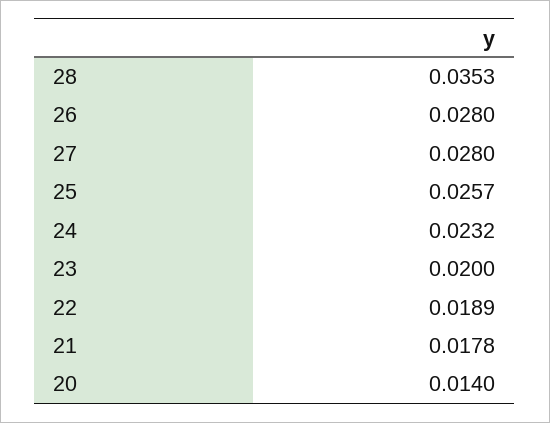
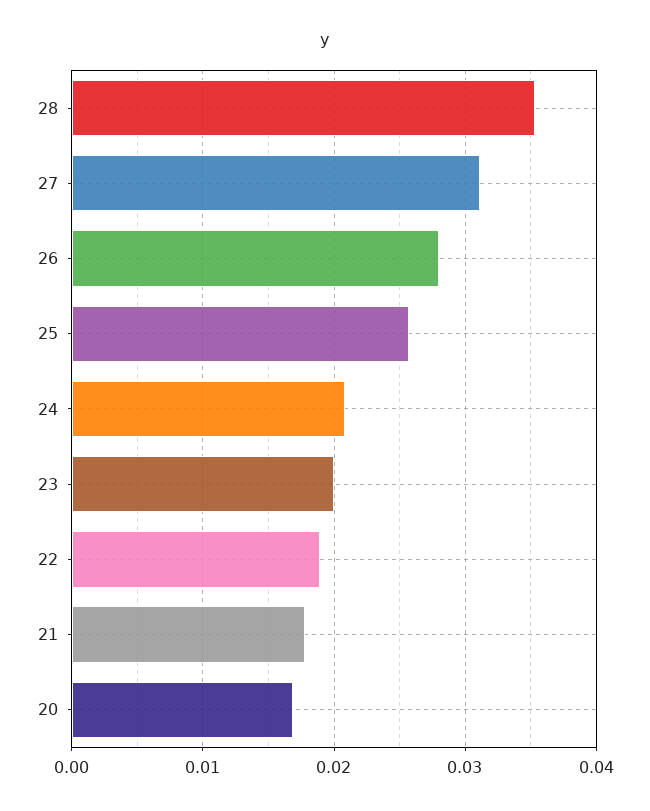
27: 0.028 -> 0.031
24: 0.0232 -> 0.021
20: 0.014 -> 0.017

